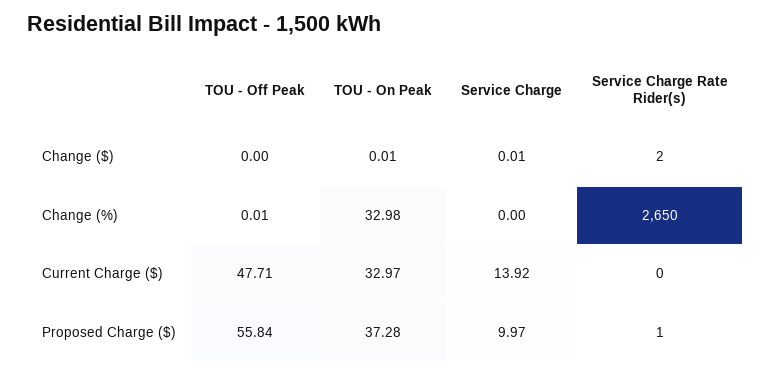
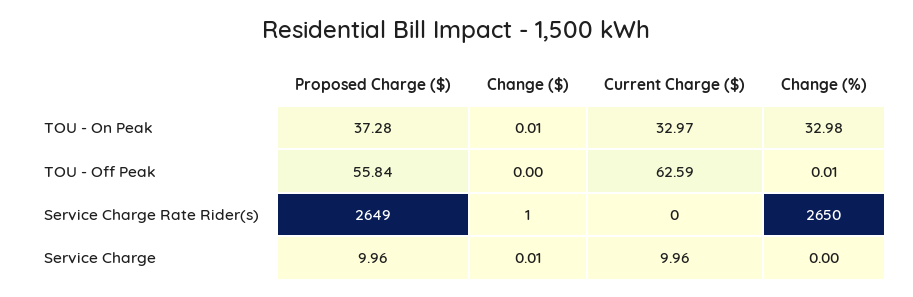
Service Charge Rate Rider(s), Change ($): 2 -> 1
TOU - Off Peak, Current Charge ($): 47.71 -> 62.59
Service Charge, Current Charge ($): 13.92 -> 9.96
Service Charge, Proposed Charge ($): 9.97 -> 9.96
Service Charge Rate Rider(s), Proposed Charge ($): 1 -> 2649

